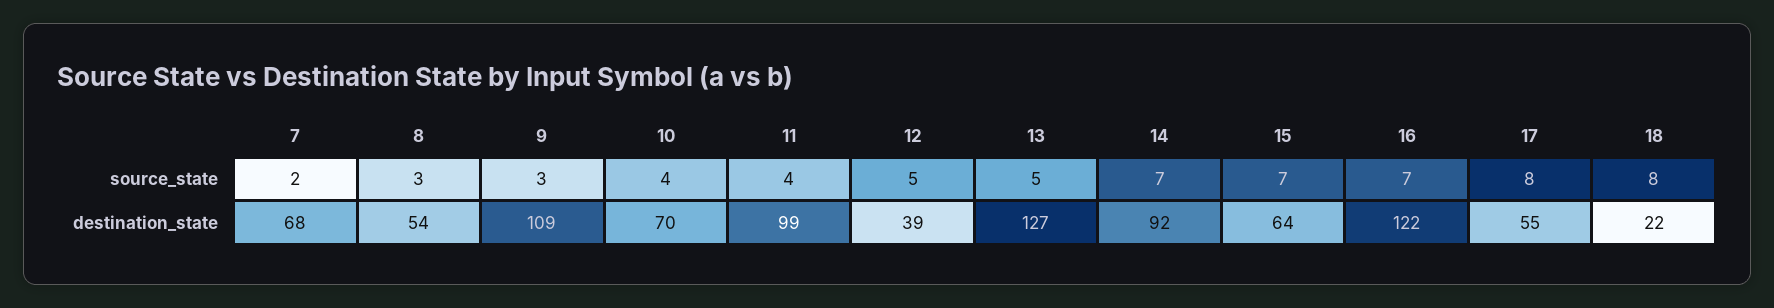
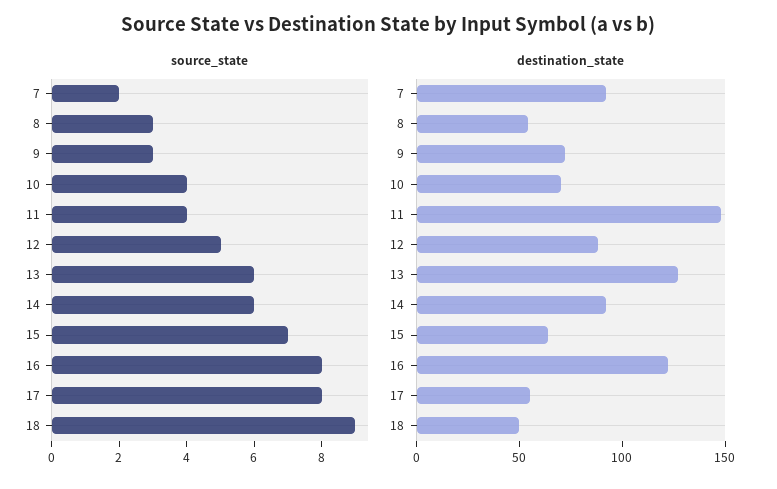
source_state, 13: 5 -> 6
source_state, 14: 7 -> 6
source_state, 16: 7 -> 8
source_state, 18: 8 -> 9
destination_state, 7: 68 -> 90
destination_state, 9: 109 -> 70
destination_state, 11: 99 -> 150
destination_state, 12: 39 -> 90
destination_state, 18: 22 -> 50

